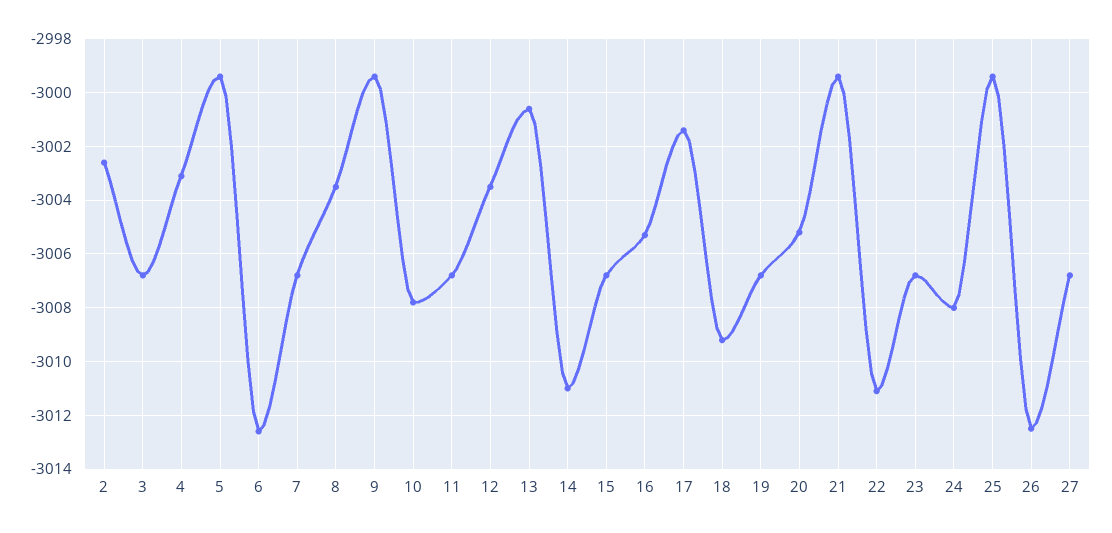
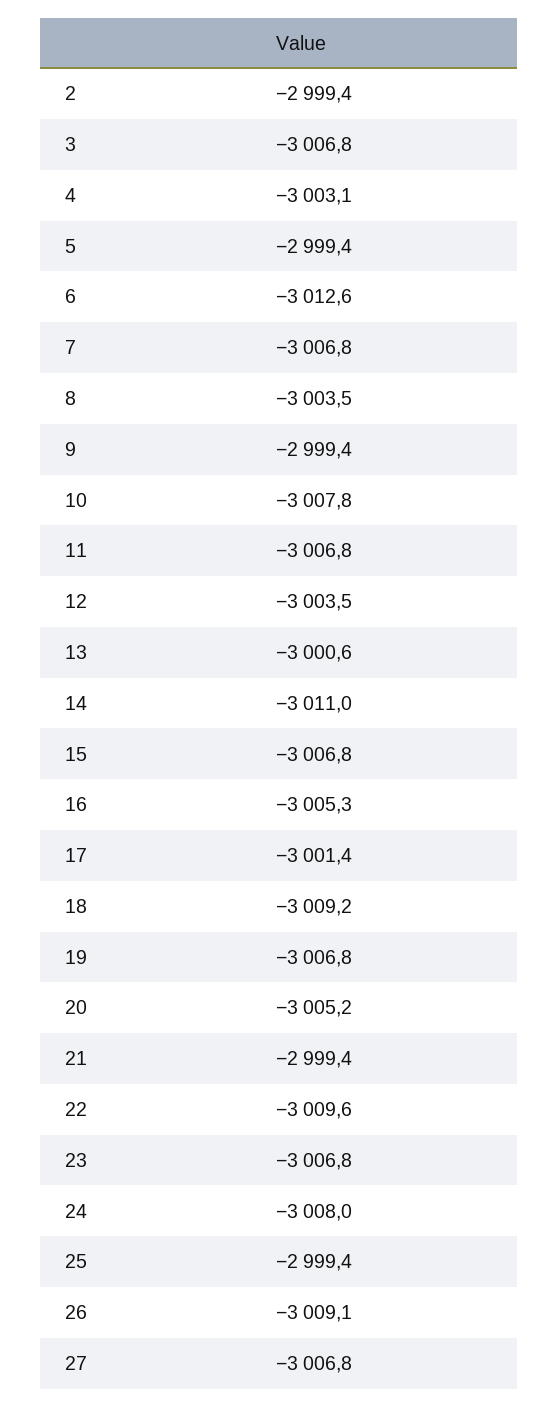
2: -3002.5 -> -2999.4
22: -3011 -> -3009.6
26: -3012.5 -> -3009.1

